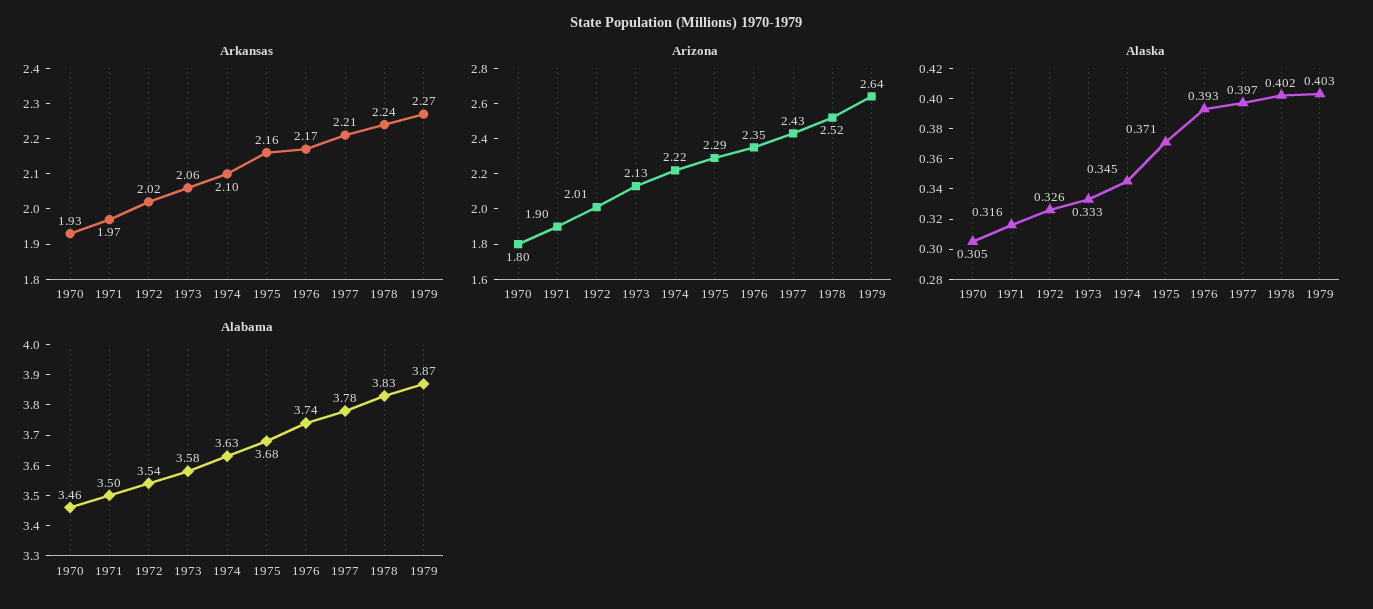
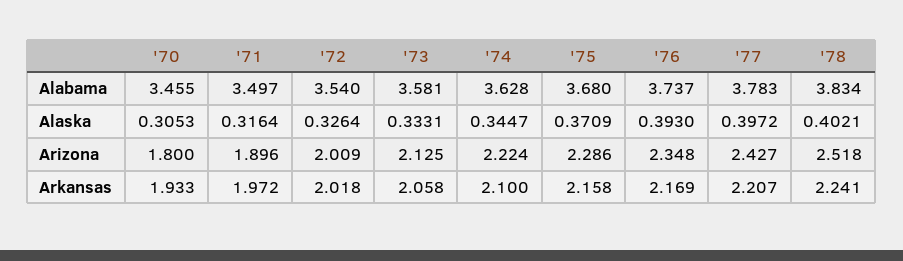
Arkansas, 1979: 2.27 -> none
Arizona, 1979: 2.64 -> none
Alaska, 1979: 0.403 -> none
Alabama, 1979: 3.87 -> none

